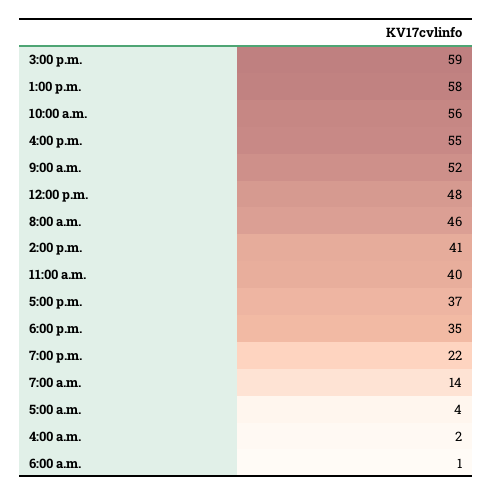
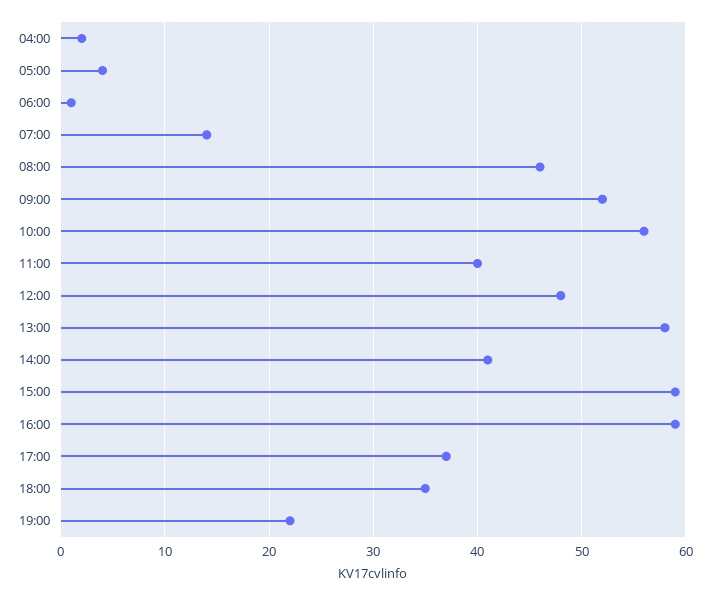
4:00 p.m.: 55 -> 59

